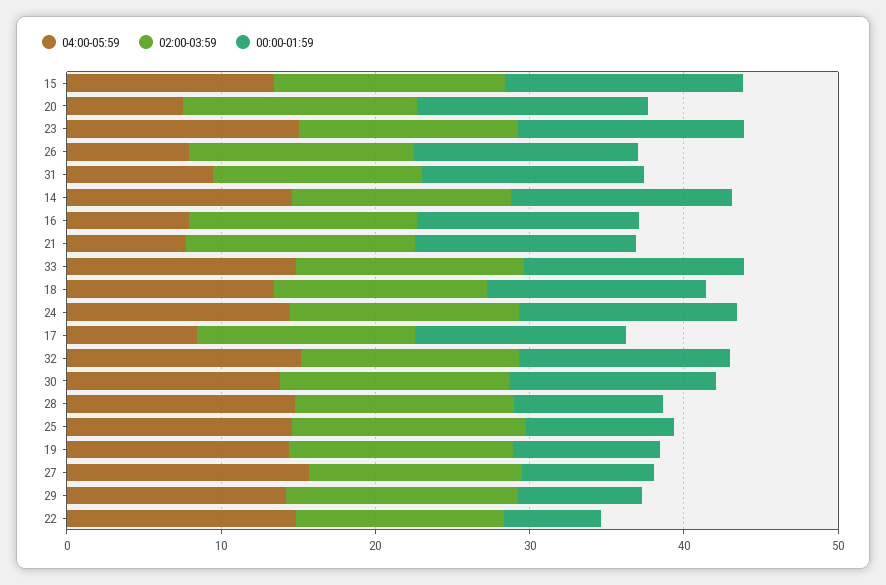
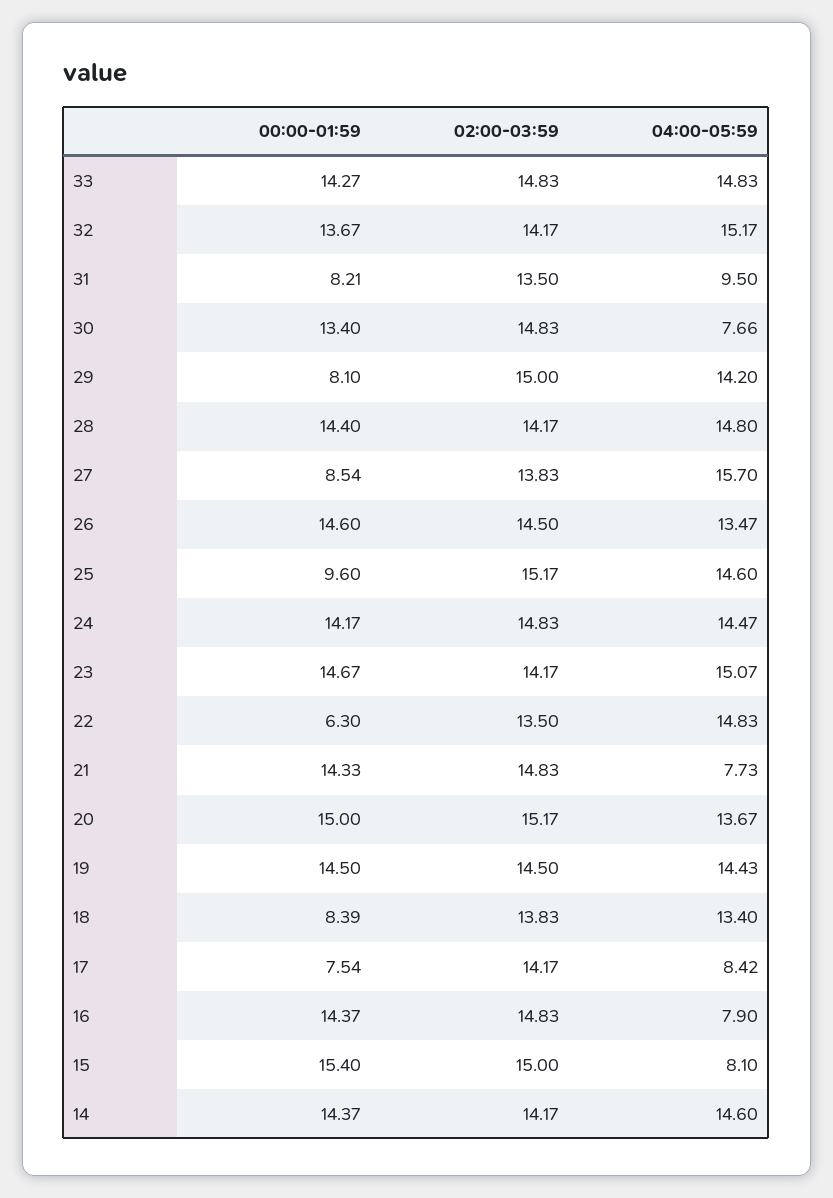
04:00-05:59, 15: 14 -> 8.1
04:00-05:59, 20: 8 -> 13.67
04:00-05:59, 26: 8 -> 13.47
00:00-01:59, 31: 14 -> 8.21
00:00-01:59, 18: 14 -> 8.39
00:00-01:59, 17: 14 -> 7.54
04:00-05:59, 30: 14 -> 7.66
00:00-01:59, 28: 10 -> 14.4
00:00-01:59, 19: 10 -> 14.5

